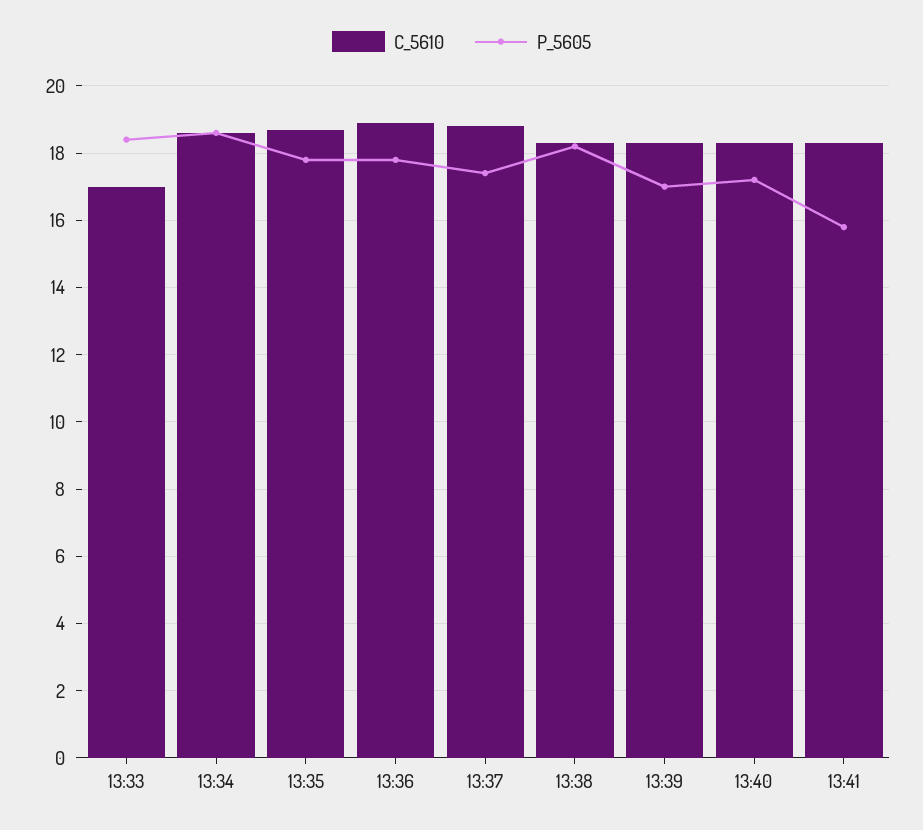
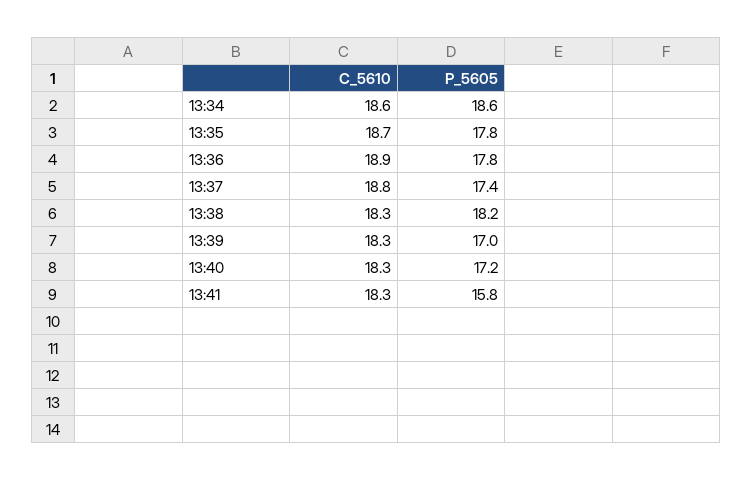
C_5610, 13:33: 17 -> none
P_5605, 13:33: 18.5 -> none

